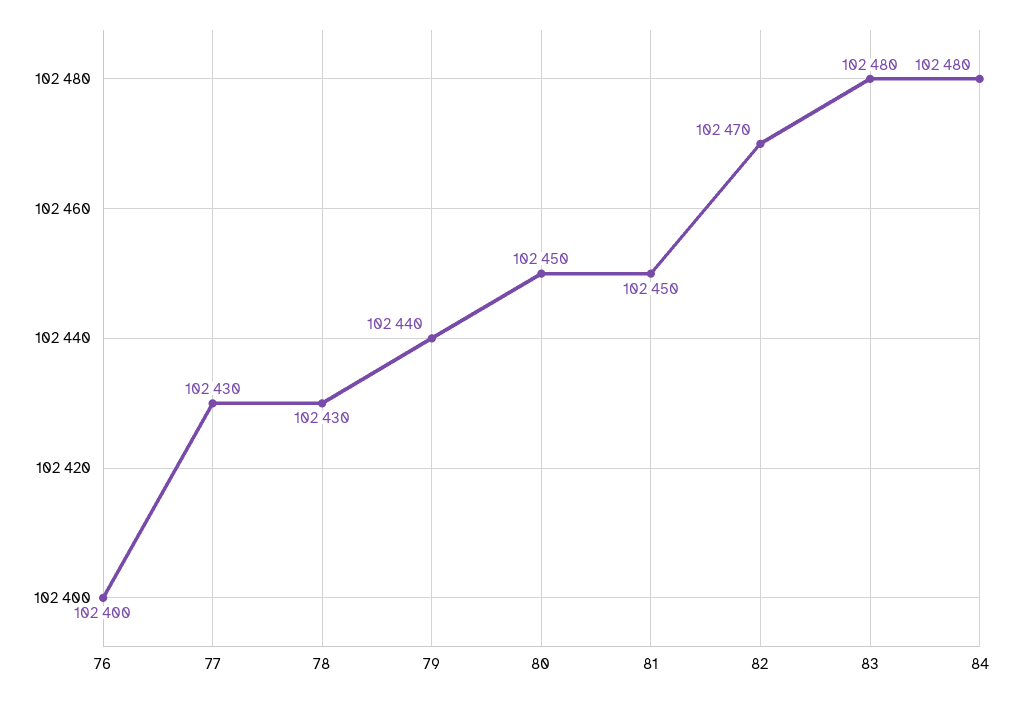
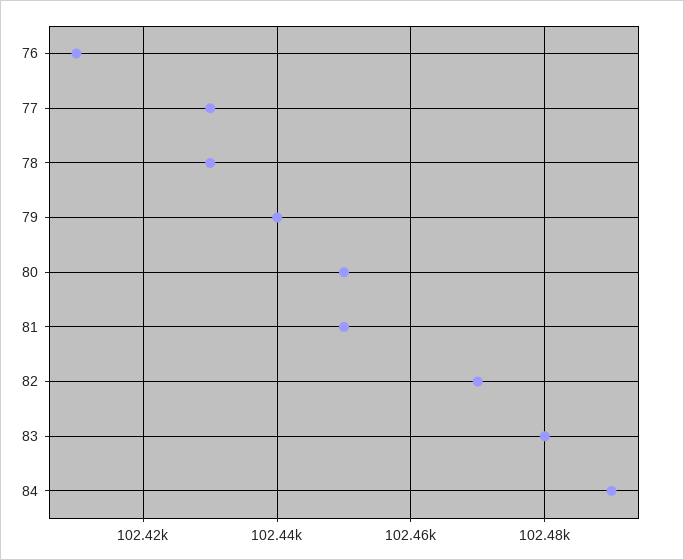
76: 102400 -> 102410
84: 102480 -> 102490

